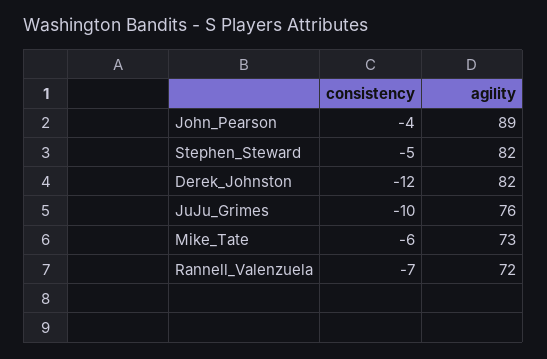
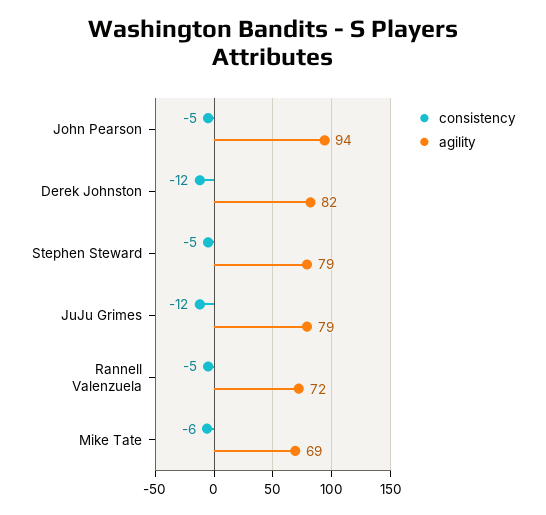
consistency, John_Pearson: -4 -> -5
agility, John_Pearson: 89 -> 94
agility, Stephen_Steward: 82 -> 79
consistency, JuJu_Grimes: -10 -> -12
agility, JuJu_Grimes: 76 -> 79
agility, Mike_Tate: 73 -> 69
consistency, Rannell_Valenzuela: -7 -> -5

